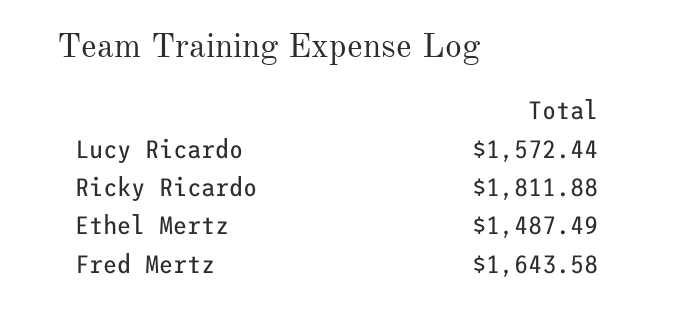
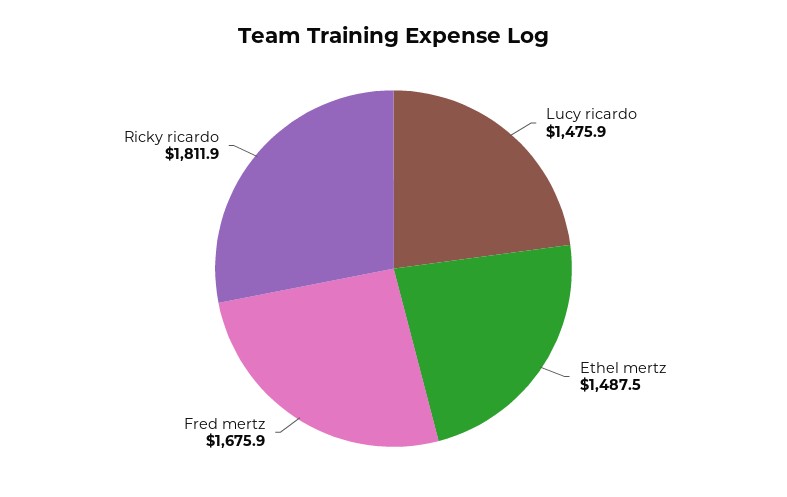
Lucy Ricardo: 1572.44 -> 1475.9
Fred Mertz: 1643.58 -> 1675.9

